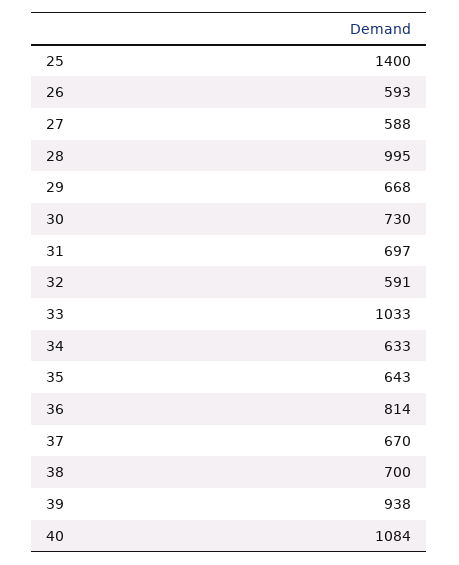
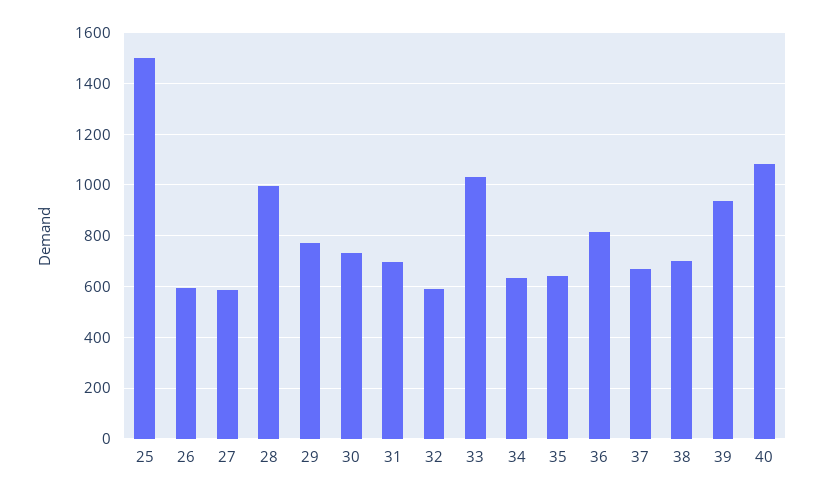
25: 1400 -> 1500
29: 668 -> 775

